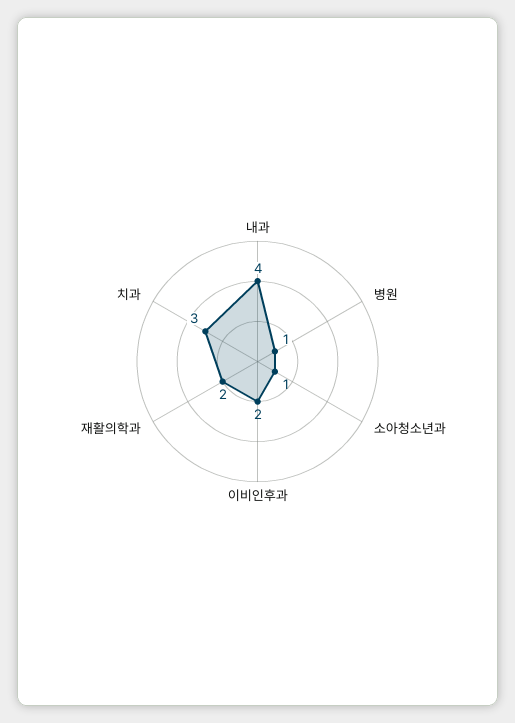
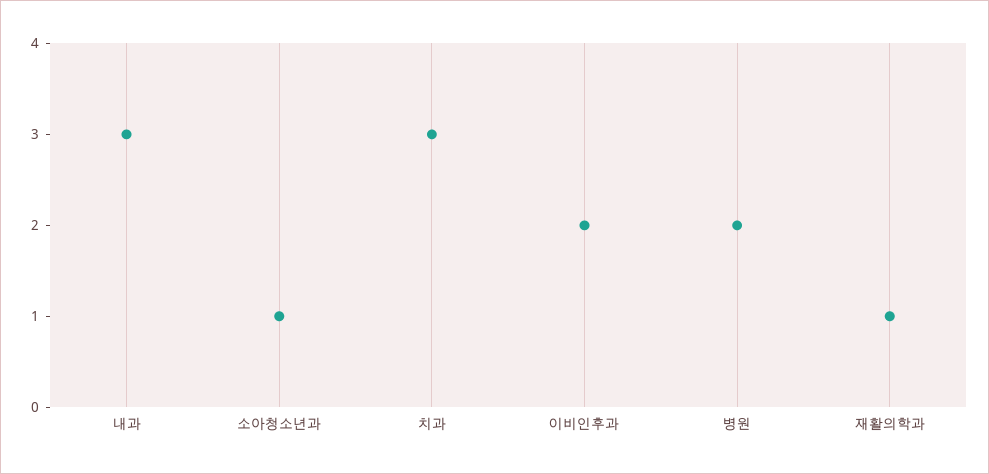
내과: 4 -> 3
병원: 1 -> 2
재활의학과: 2 -> 1

